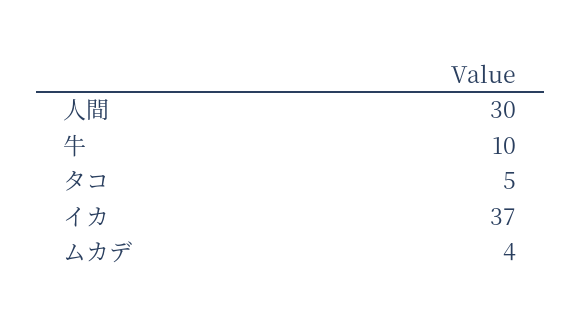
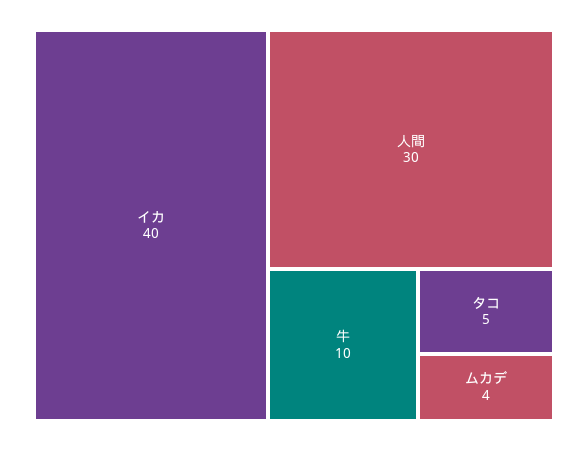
イカ: 37 -> 40

